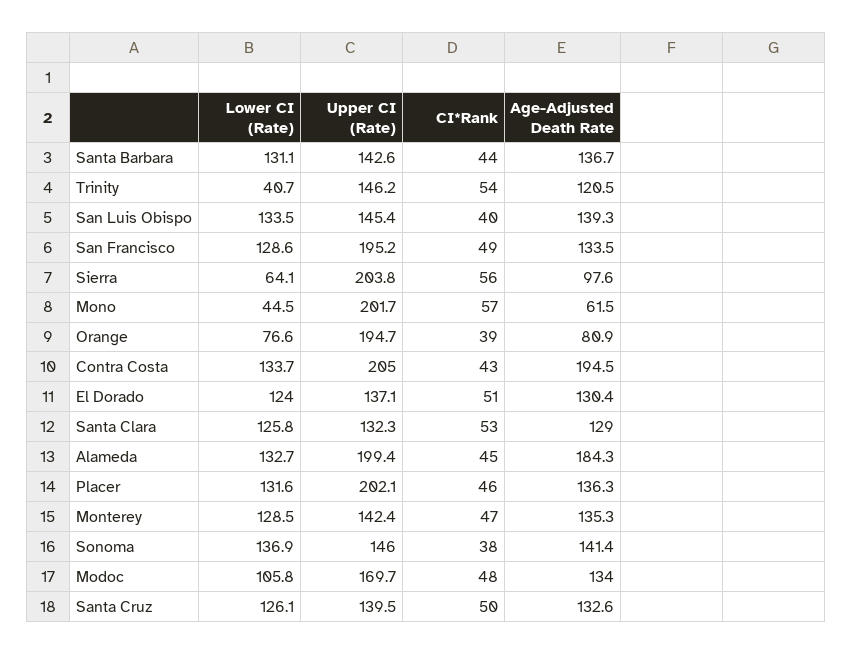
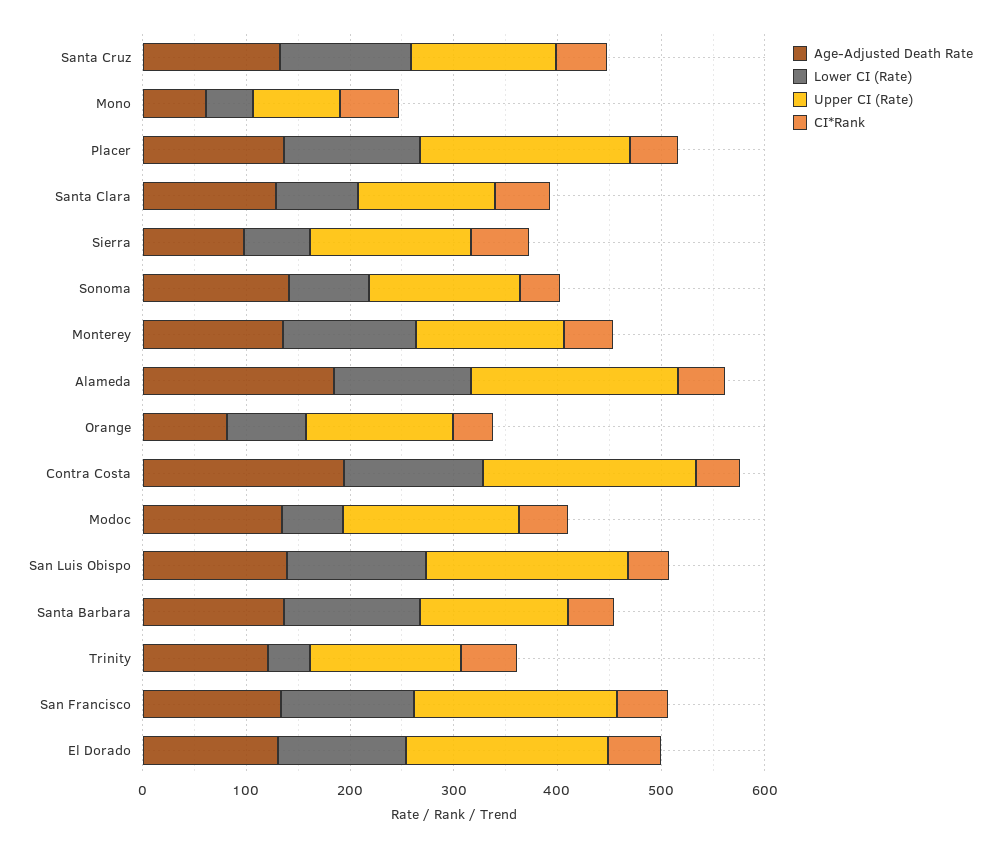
Upper CI (Rate), San Luis Obispo: 145.4 -> 200
Upper CI (Rate), Sierra: 203.8 -> 160
Upper CI (Rate), Mono: 201.7 -> 80
Upper CI (Rate), Orange: 194.7 -> 140
Upper CI (Rate), El Dorado: 137.1 -> 200
Lower CI (Rate), Santa Clara: 125.8 -> 80
Lower CI (Rate), Sonoma: 136.9 -> 80
Lower CI (Rate), Modoc: 105.8 -> 60

